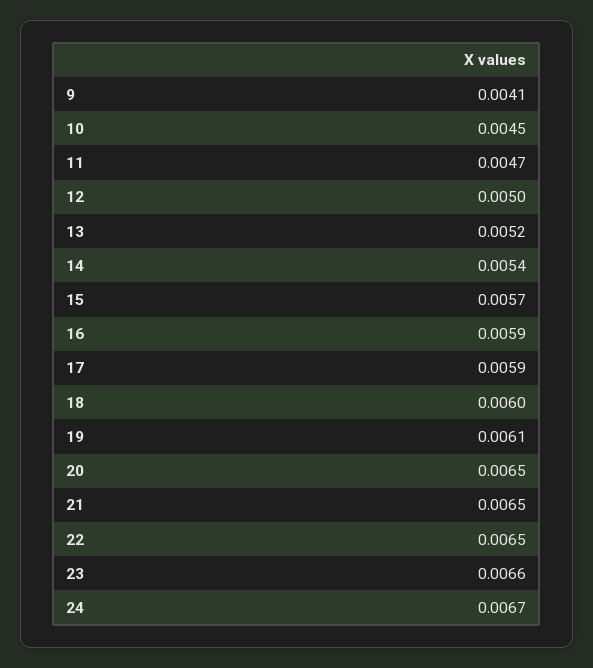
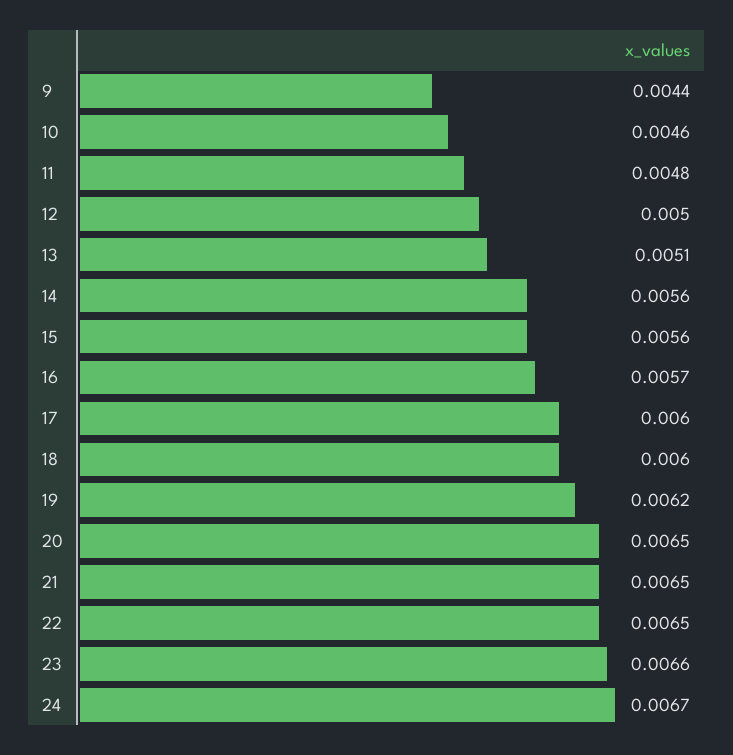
9: 0.0041 -> 0.0044
10: 0.0045 -> 0.0046
11: 0.0047 -> 0.0048
13: 0.0052 -> 0.0051
14: 0.0054 -> 0.0056
15: 0.0057 -> 0.0056
16: 0.0059 -> 0.0057
17: 0.0059 -> 0.006
19: 0.0061 -> 0.0062

